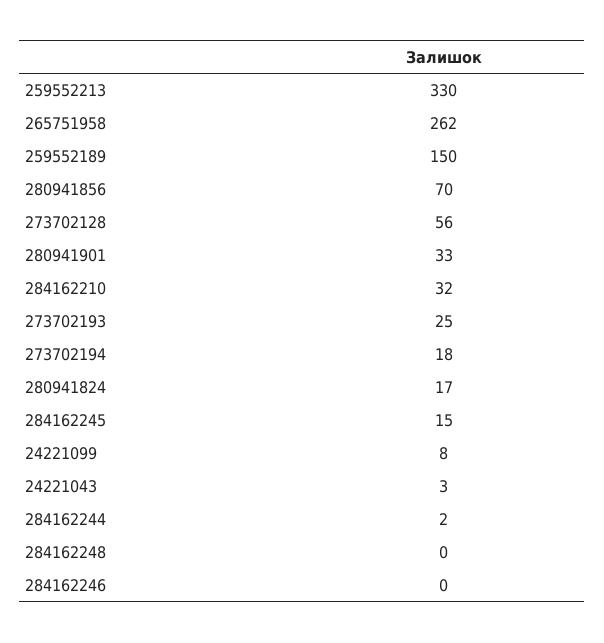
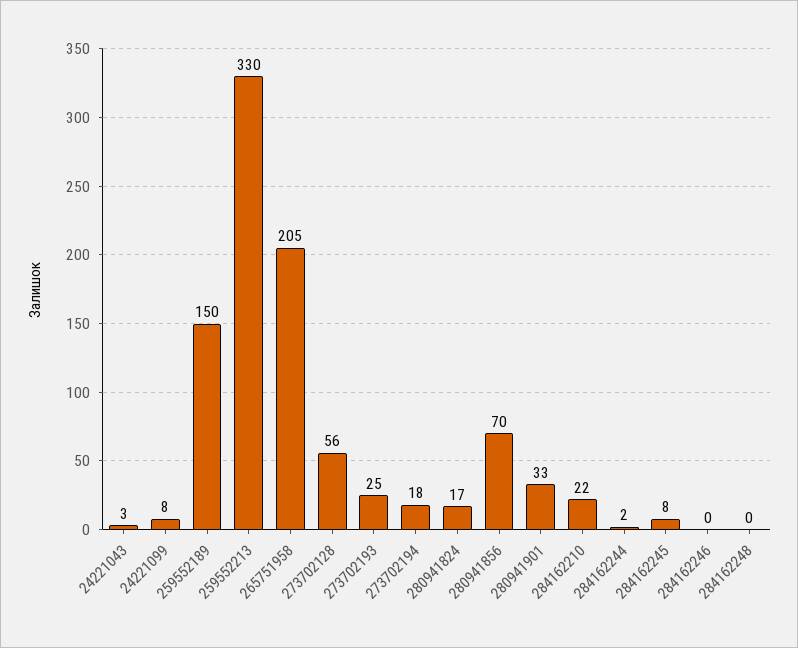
265751958: 262 -> 205
284162210: 32 -> 22
284162245: 15 -> 8

